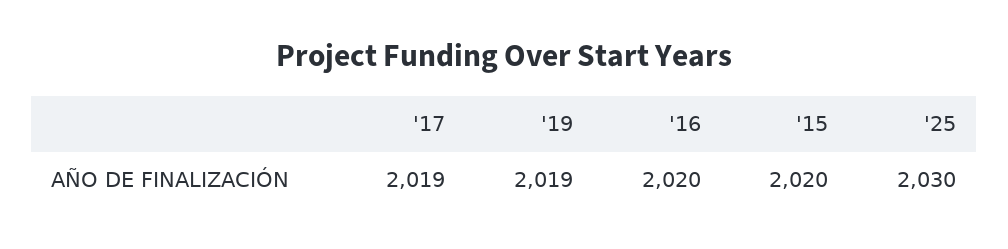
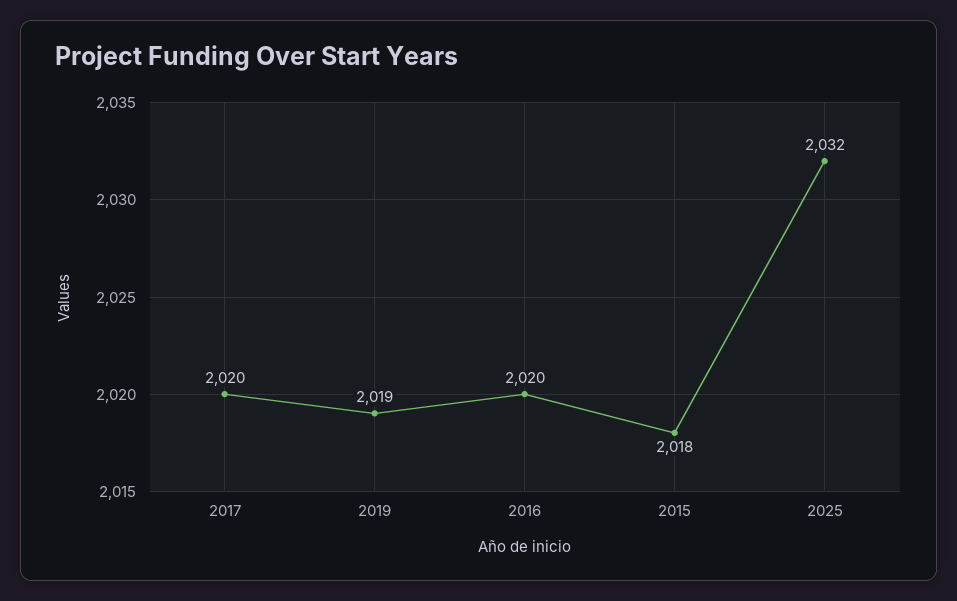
'17: 2019 -> 2020
'15: 2020 -> 2018
'25: 2030 -> 2032

